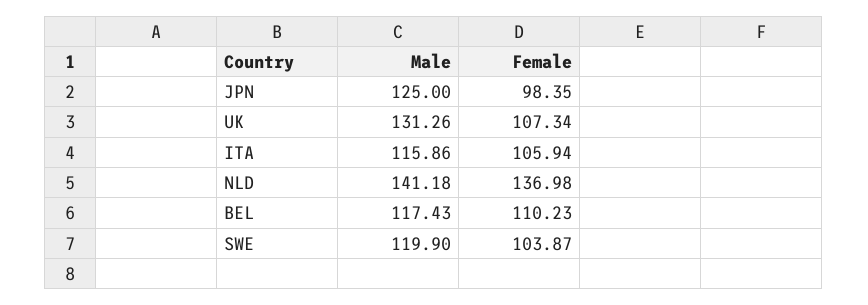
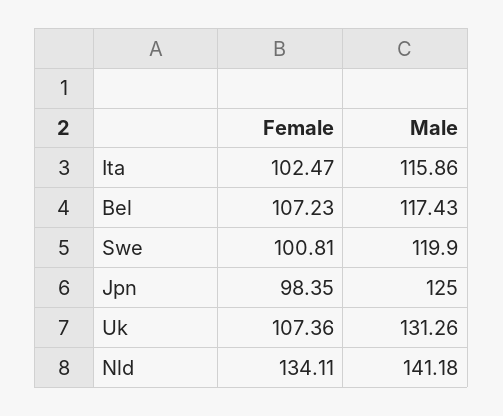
Female, UK: 107.34 -> 107.36
Female, ITA: 105.94 -> 102.47
Female, NLD: 136.98 -> 134.11
Female, BEL: 110.23 -> 107.23
Female, SWE: 103.87 -> 100.81

